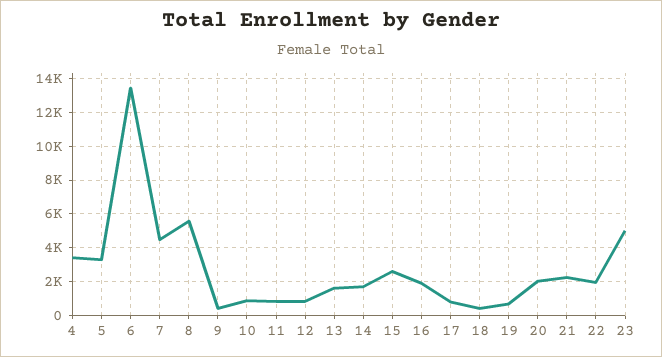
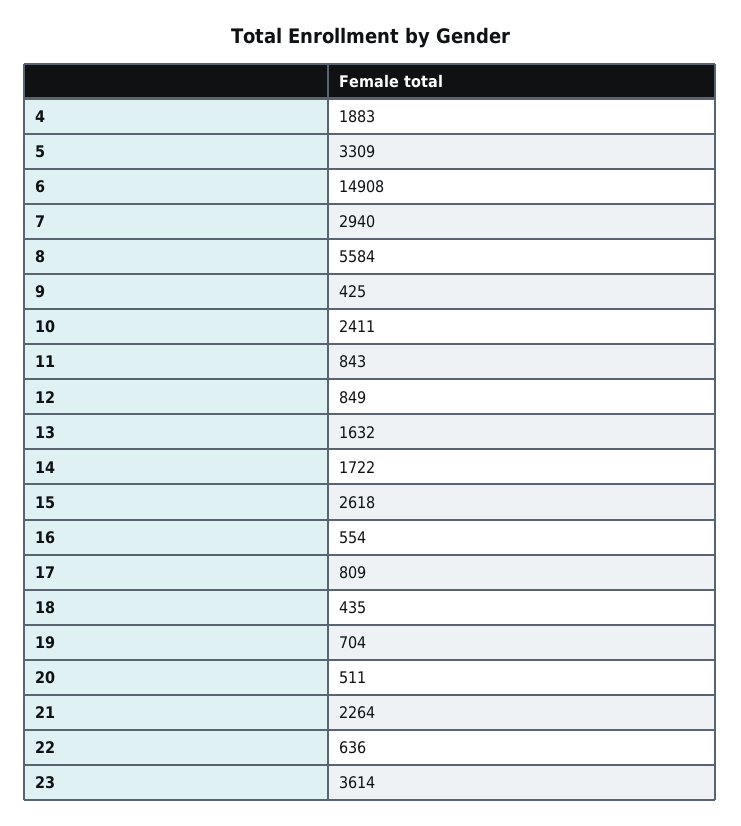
4: 3500 -> 1883
6: 13500 -> 14908
7: 4500 -> 2940
10: 1000 -> 2411
16: 2000 -> 554
20: 2000 -> 511
22: 2000 -> 636
23: 5000 -> 3614

